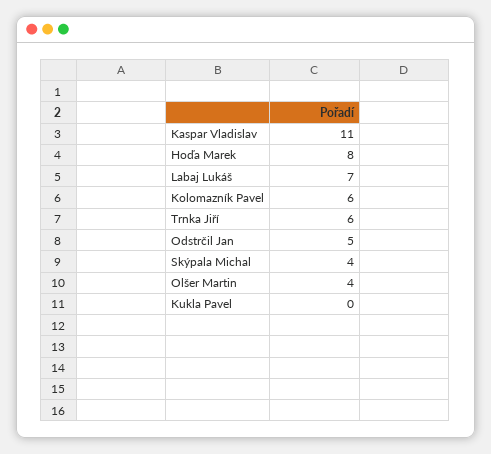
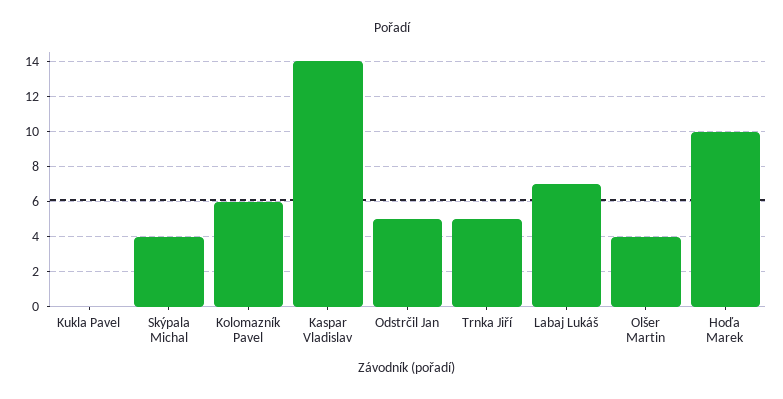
Kaspar Vladislav: 11 -> 14
Hoďa Marek: 8 -> 10
Trnka Jiří: 6 -> 5

